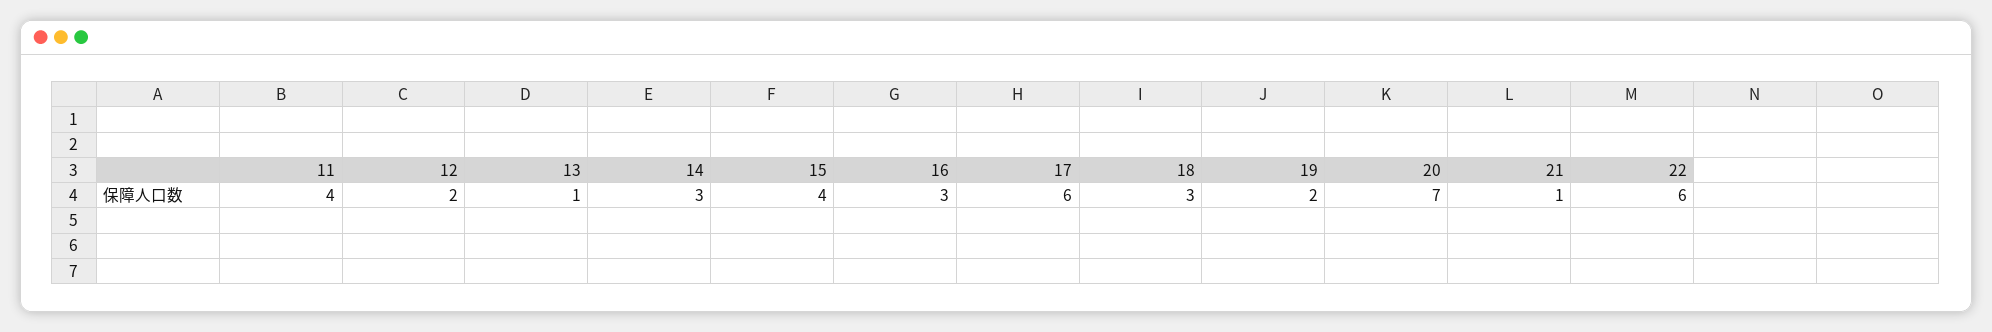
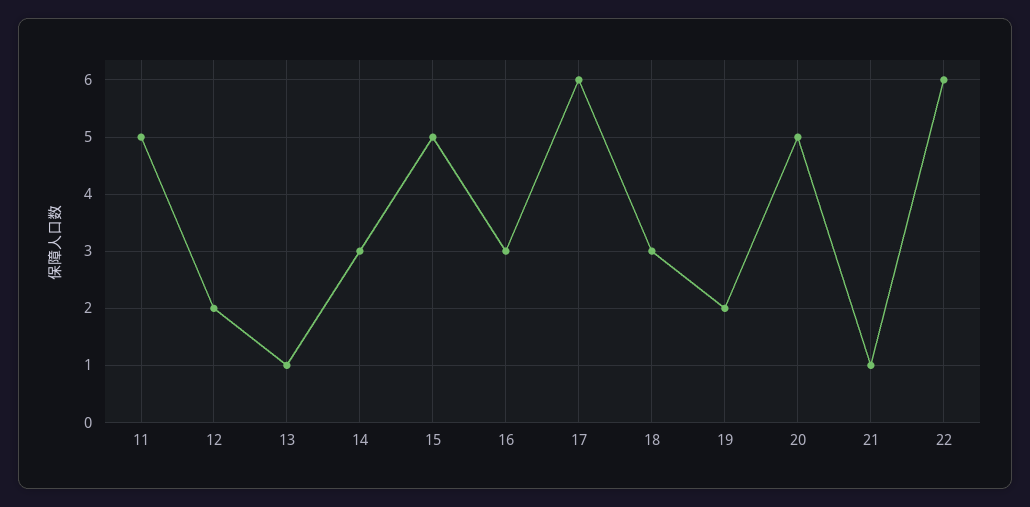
11: 4 -> 5
15: 4 -> 5
20: 7 -> 5

